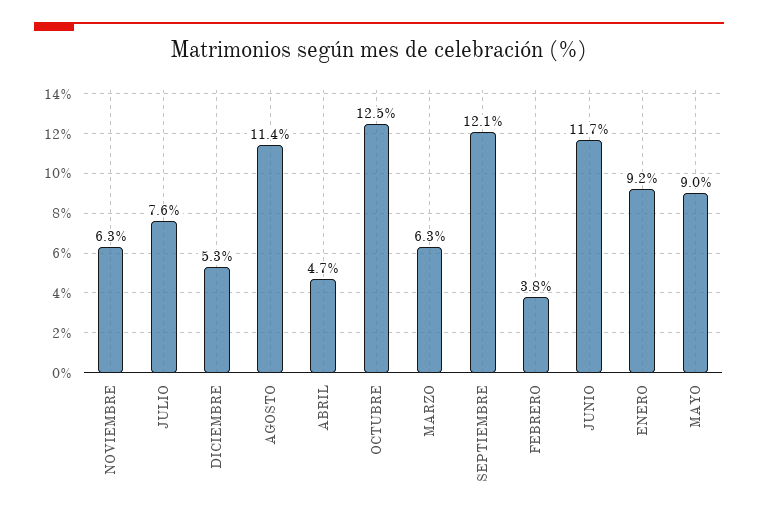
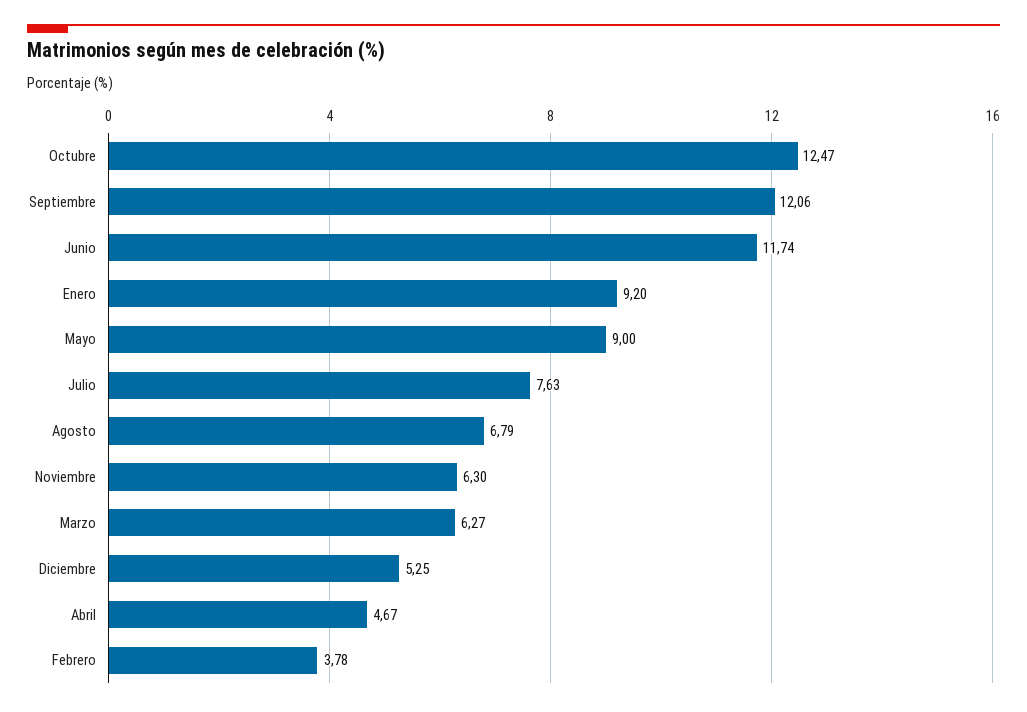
AGOSTO: 11.4 -> 6.79

